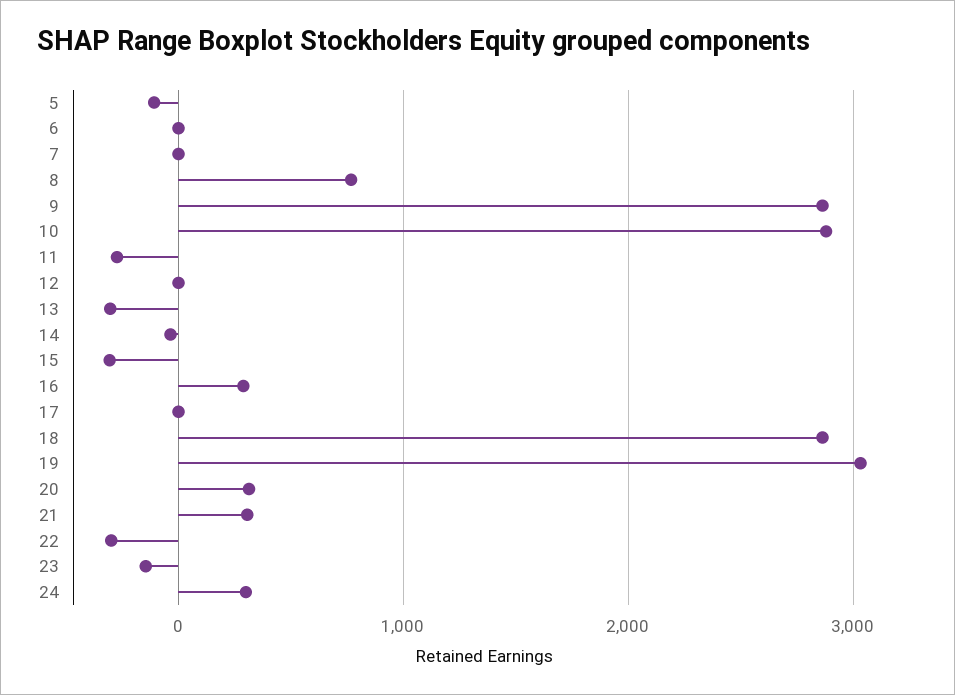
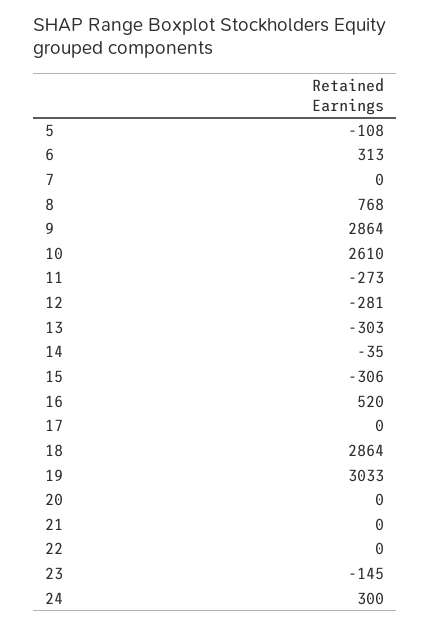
6: 0 -> 313
10: 2900 -> 2610
12: 0 -> -281
16: 300 -> 520
20: 300 -> 0
21: 300 -> 0
22: -300 -> 0

